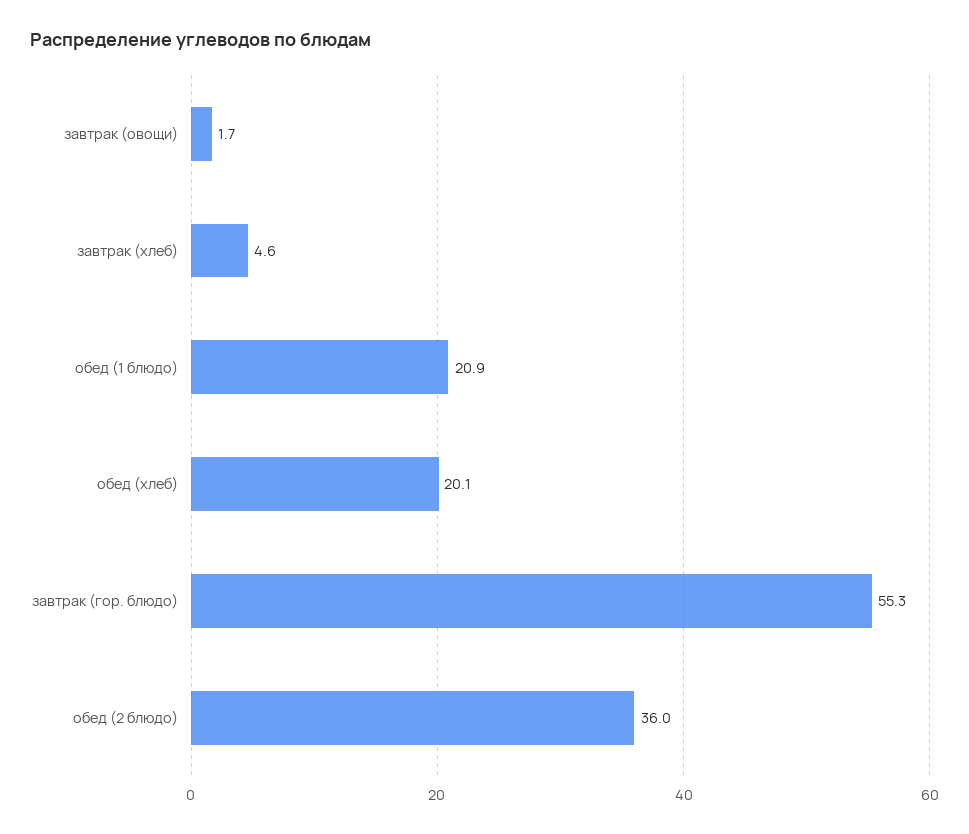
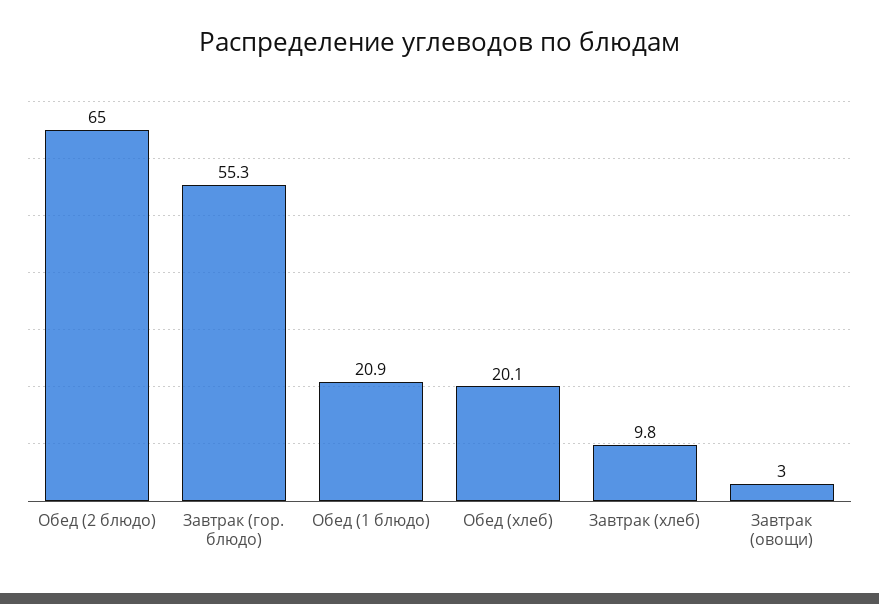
завтрак (овощи): 1.7 -> 3
завтрак (хлеб): 4.6 -> 9.8
обед (2 блюдо): 36 -> 65

